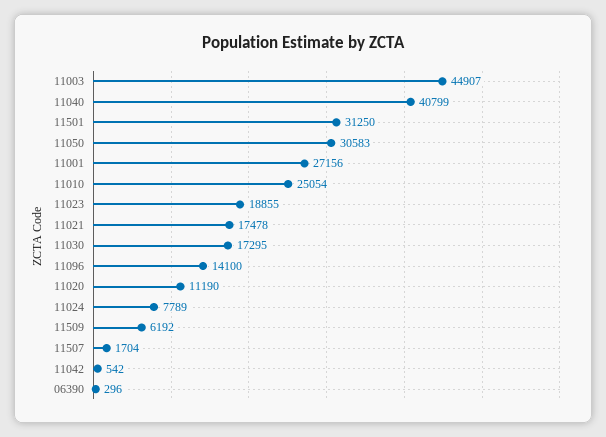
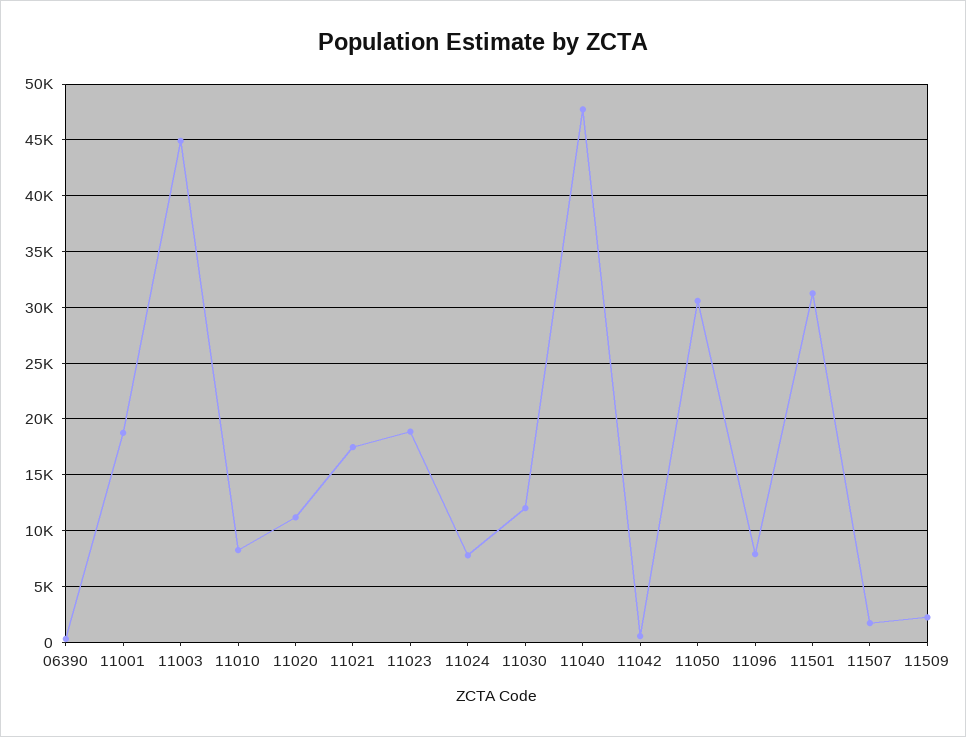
11040: 40799 -> 48000
11001: 27156 -> 19000
11010: 25054 -> 8000
11030: 17295 -> 12000
11096: 14100 -> 8000
11509: 6192 -> 2000

